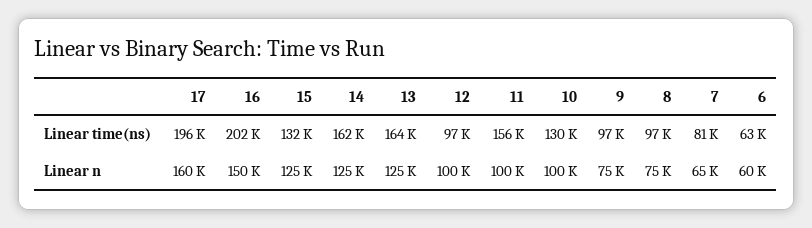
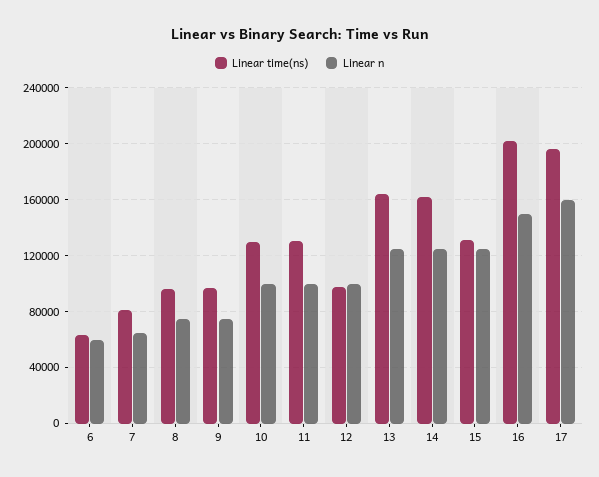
Linear time(ns), 11: 156000 -> 130000

